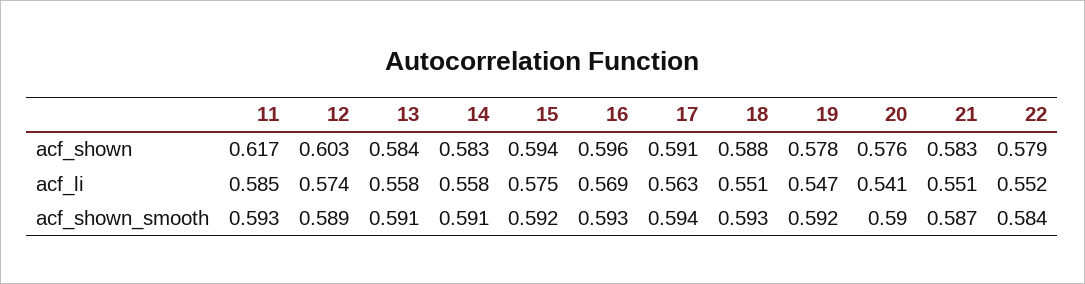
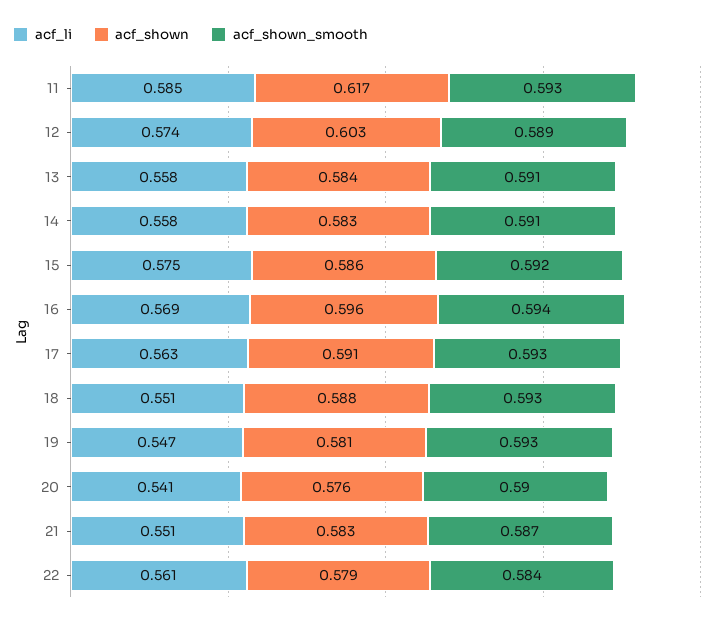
acf_shown, 15: 0.594 -> 0.586
acf_shown, 19: 0.578 -> 0.581
acf_li, 22: 0.552 -> 0.561
acf_shown_smooth, 16: 0.593 -> 0.594
acf_shown_smooth, 17: 0.594 -> 0.593
acf_shown_smooth, 19: 0.592 -> 0.593

